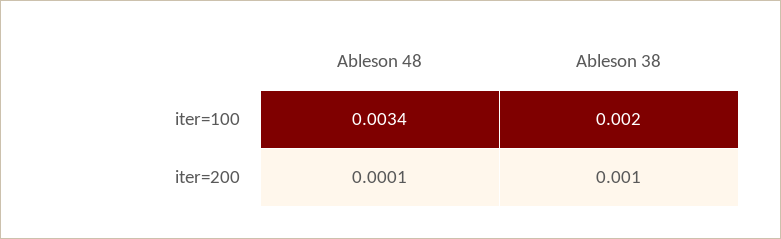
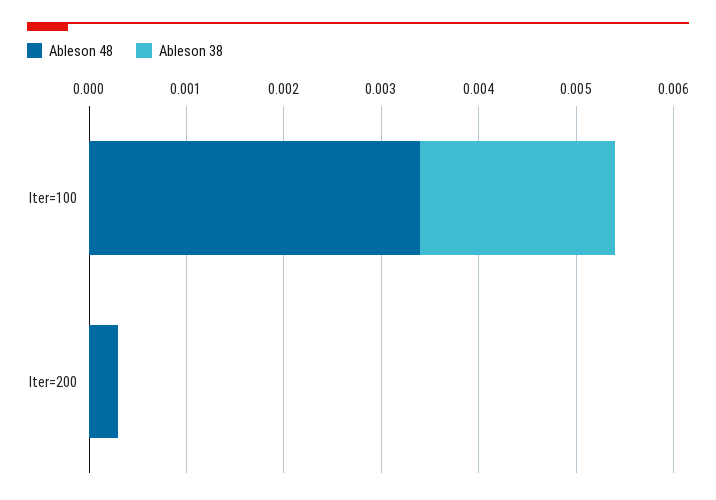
Ableson 48, iter=200: 0.0001 -> 0.0003
Ableson 38, iter=200: 0.001 -> 0

